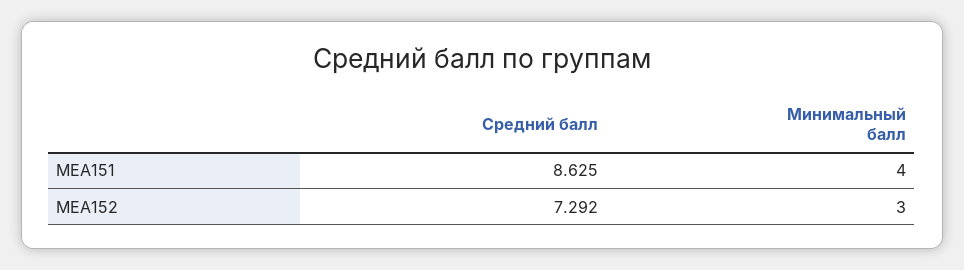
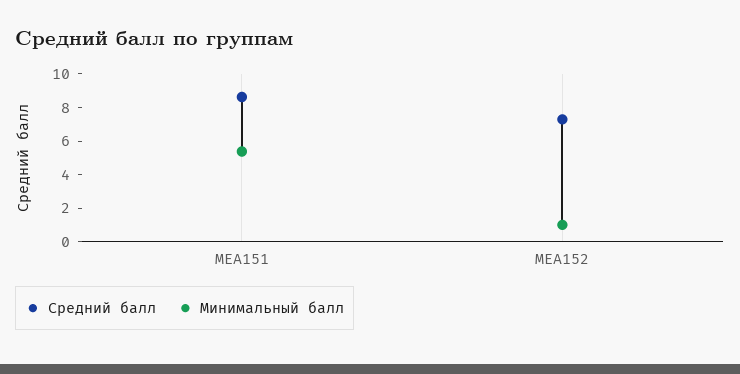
Минимальный балл, МЕА151: 4 -> 5.5
Минимальный балл, МЕА152: 3 -> 1

